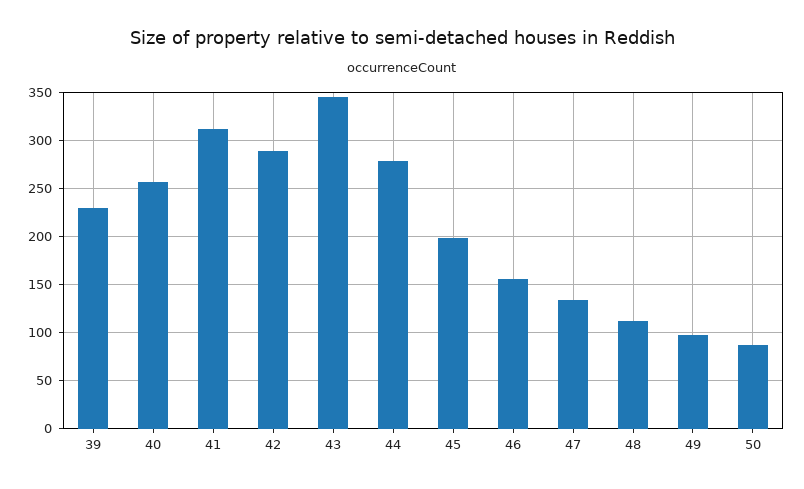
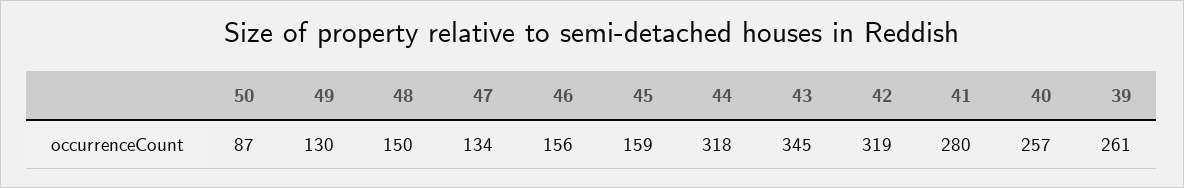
39: 230 -> 261
41: 310 -> 280
42: 290 -> 319
44: 280 -> 318
45: 200 -> 159
48: 110 -> 150
49: 100 -> 130

